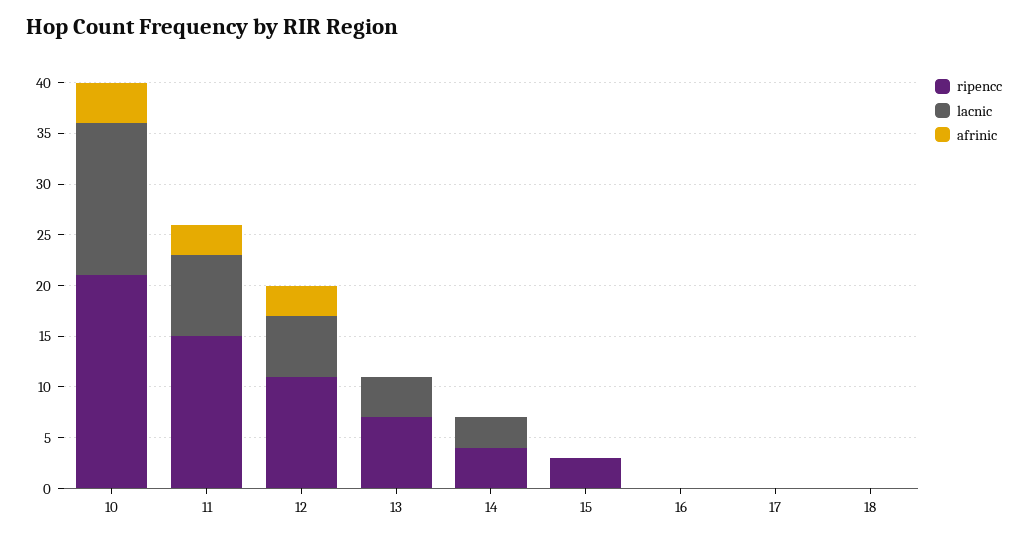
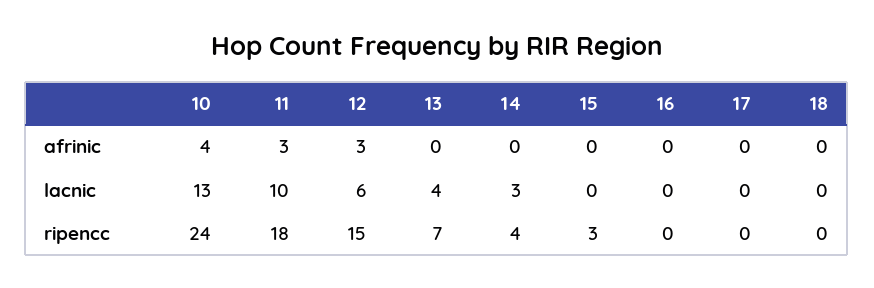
ripencc, 10: 21 -> 24
lacnic, 10: 15 -> 13
ripencc, 11: 15 -> 18
lacnic, 11: 8 -> 10
ripencc, 12: 11 -> 15

